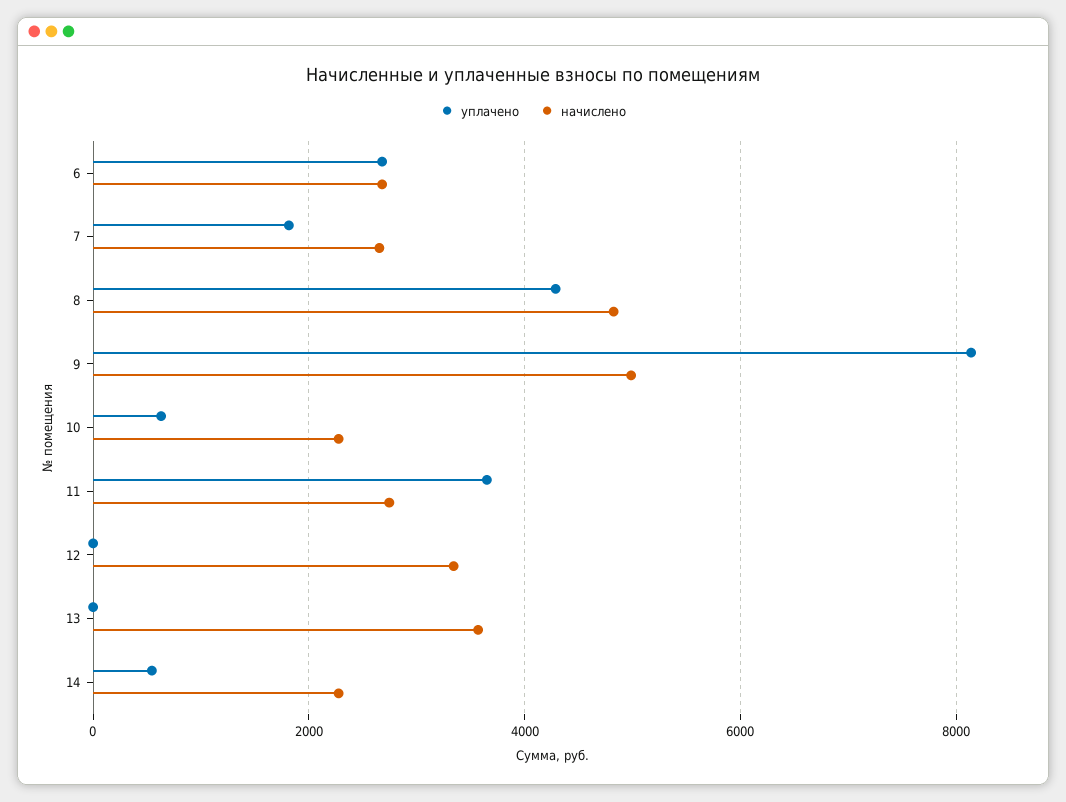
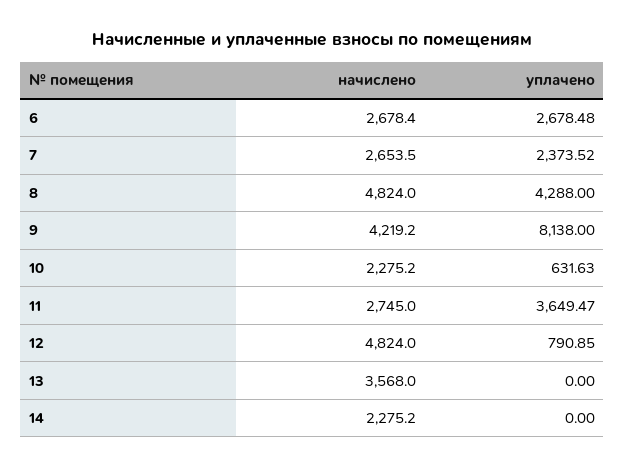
уплачено, 7: 1800 -> 2373.52
начислено, 9: 5000 -> 4219.2
уплачено, 12: 0 -> 790.85
начислено, 12: 3400 -> 4824
уплачено, 14: 600 -> 0

